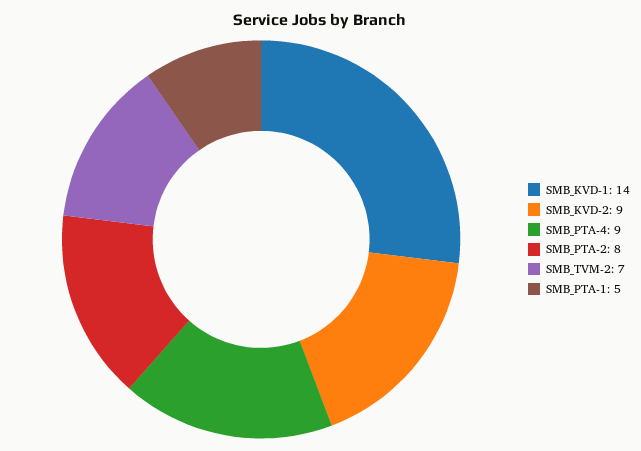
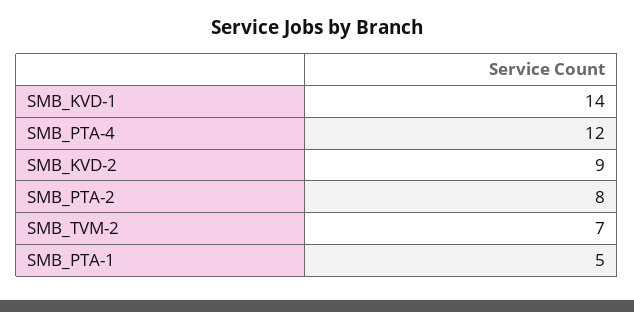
SMB_PTA-4: 9 -> 12

